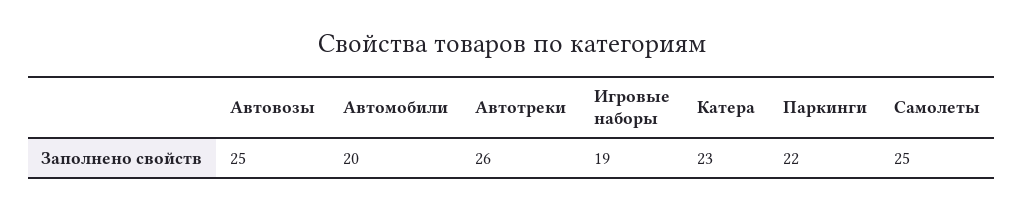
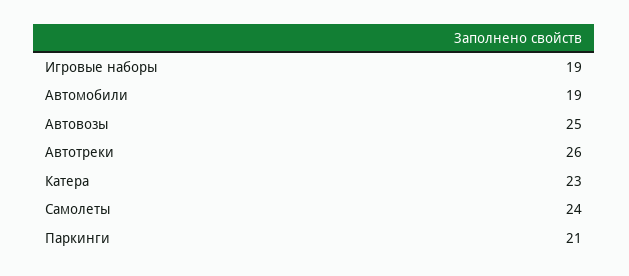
Автомобили: 20 -> 19
Паркинги: 22 -> 21
Самолеты: 25 -> 24

